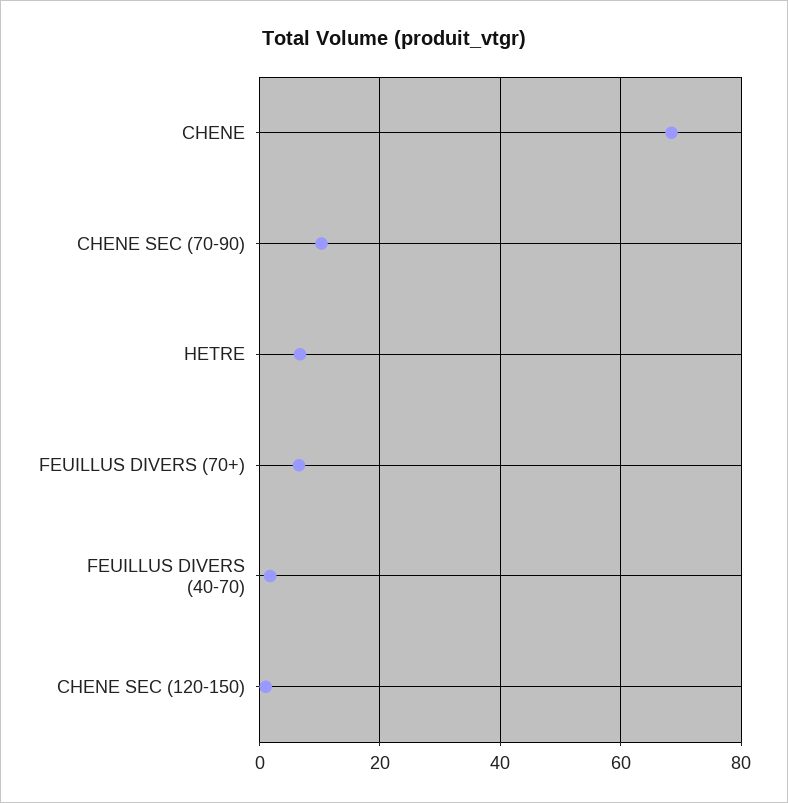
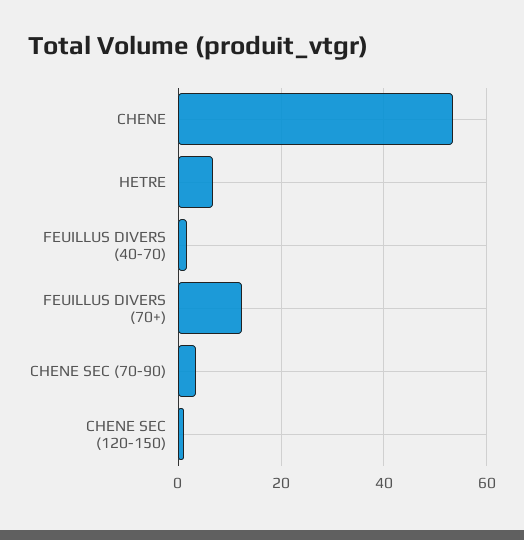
CHENE: 68 -> 54
CHENE SEC (70-90): 10 -> 4
FEUILLUS DIVERS (70+): 6 -> 12

